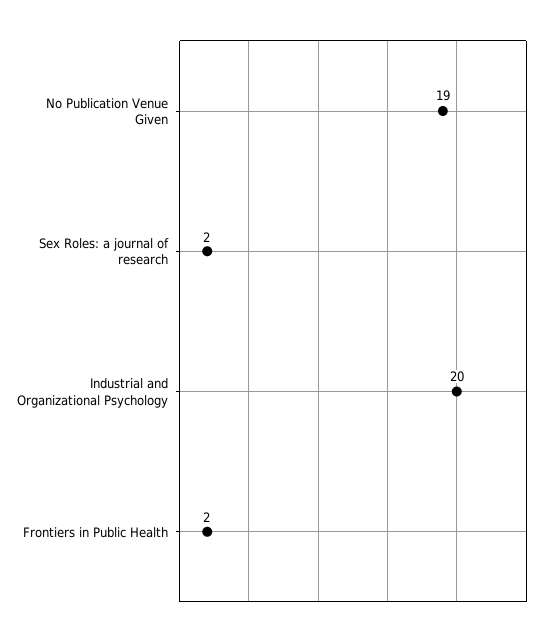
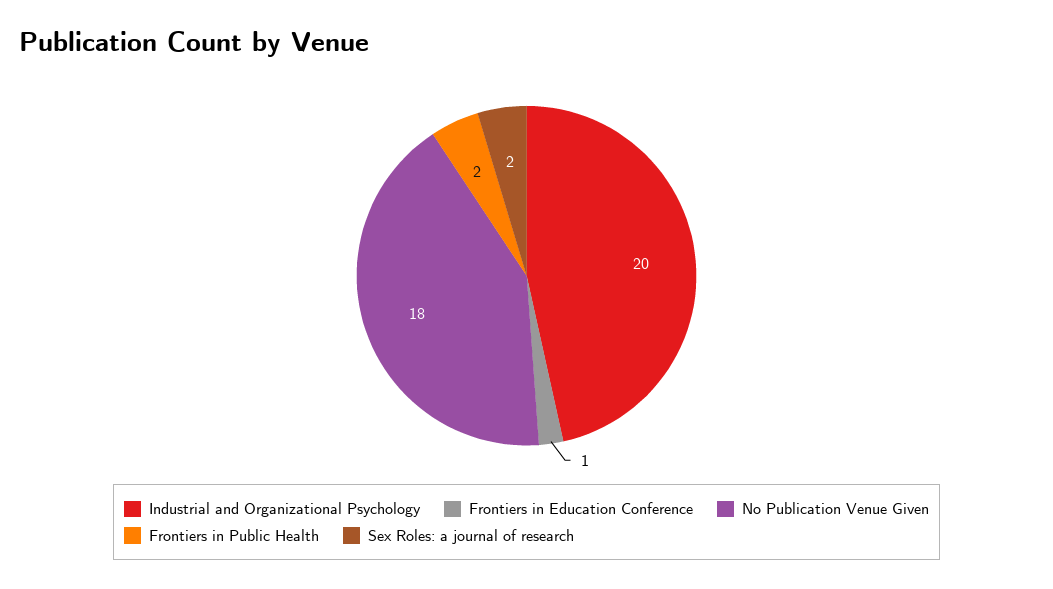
No Publication Venue Given: 19 -> 18
Frontiers in Education Conference: none -> 1

